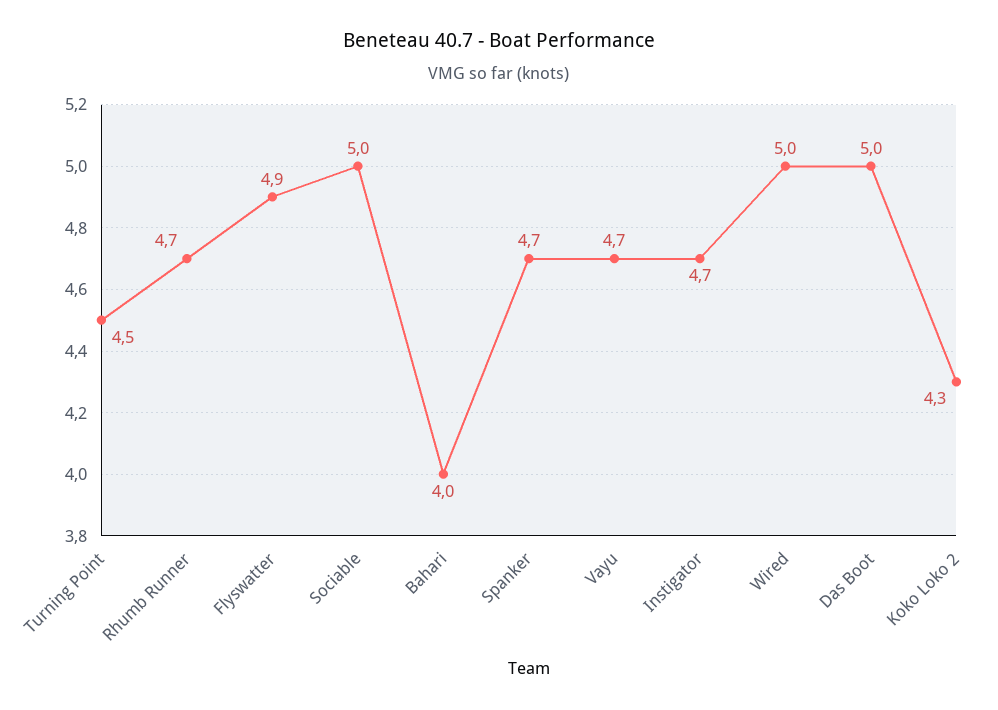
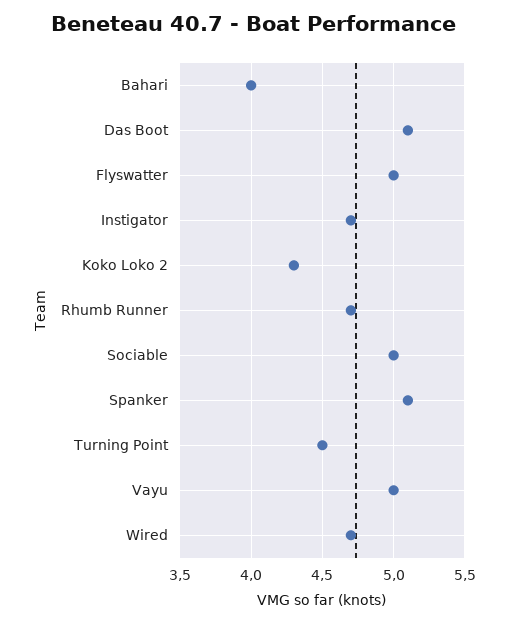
Flyswatter: 4.9 -> 5
Spanker: 4.7 -> 5.1
Vayu: 4.7 -> 5
Wired: 5 -> 4.7
Das Boot: 5 -> 5.1

